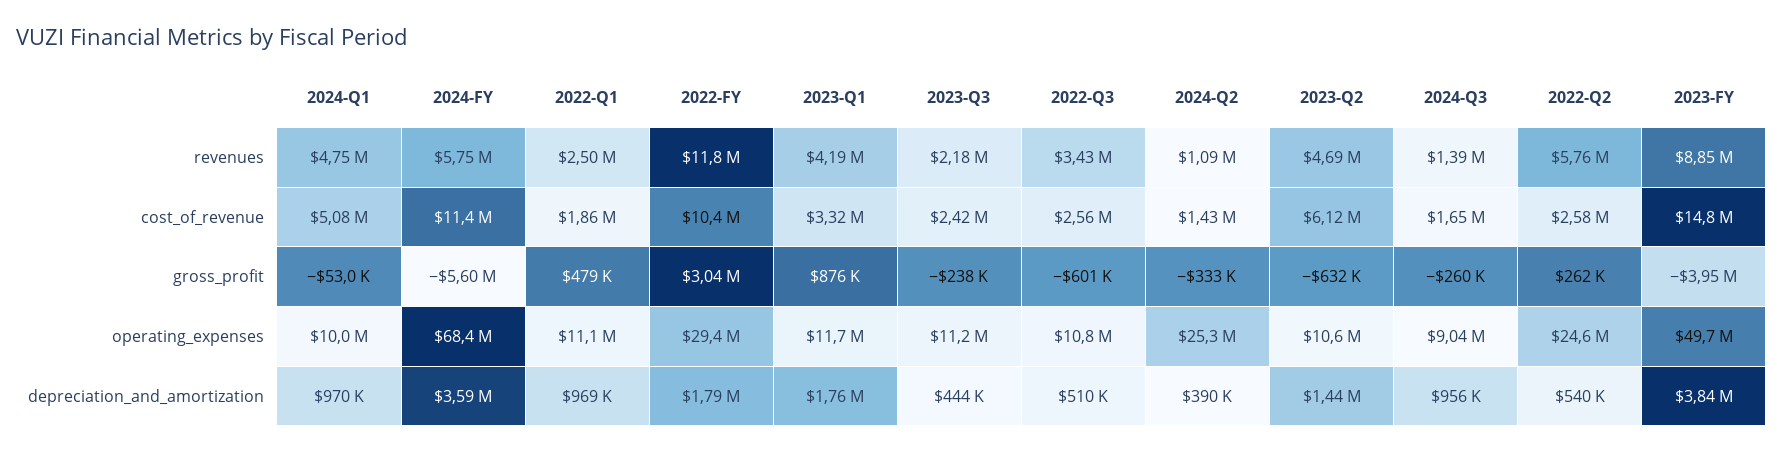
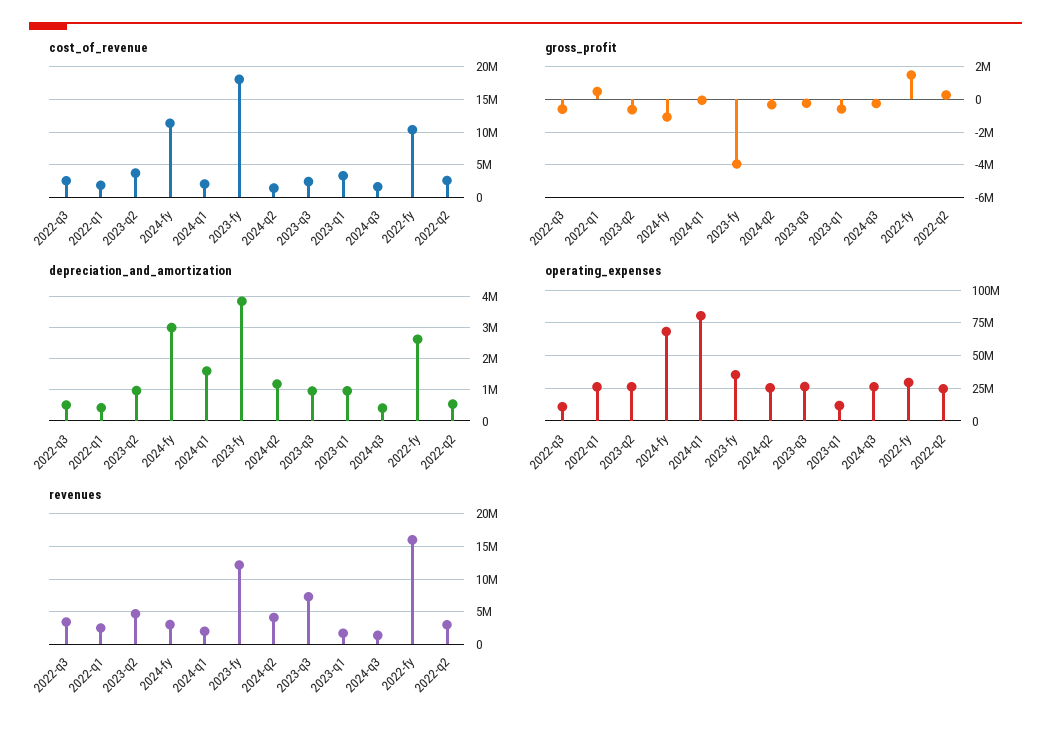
revenues, 2024-Q1: 4750000 -> 2000000
revenues, 2024-FY: 5750000 -> 3000000
revenues, 2022-FY: 11800000 -> 16000000
revenues, 2023-Q1: 4190000 -> 2000000
revenues, 2023-Q3: 2180000 -> 7000000
revenues, 2024-Q2: 1090000 -> 4000000
revenues, 2022-Q2: 5760000 -> 3000000
revenues, 2023-FY: 8850000 -> 12000000
cost_of_revenue, 2024-Q1: 5080000 -> 2000000
cost_of_revenue, 2023-Q2: 6120000 -> 4000000
cost_of_revenue, 2023-FY: 14800000 -> 18000000
gross_profit, 2024-FY: -5600000 -> -1000000
gross_profit, 2022-FY: 3040000 -> 1500000
gross_profit, 2023-Q1: 876000 -> -500000
operating_expenses, 2024-Q1: 10000000 -> 80000000
operating_expenses, 2022-Q1: 11100000 -> 25000000
operating_expenses, 2023-Q3: 11200000 -> 25000000
operating_expenses, 2023-Q2: 10600000 -> 25000000
operating_expenses, 2024-Q3: 9040000 -> 25000000
operating_expenses, 2023-FY: 49700000 -> 35000000
depreciation_and_amortization, 2024-Q1: 970000 -> 1600000
depreciation_and_amortization, 2024-FY: 3590000 -> 3000000
depreciation_and_amortization, 2022-Q1: 969000 -> 400000
depreciation_and_amortization, 2022-FY: 1790000 -> 2600000
depreciation_and_amortization, 2023-Q1: 1760000 -> 1000000
depreciation_and_amortization, 2023-Q3: 444000 -> 1000000
depreciation_and_amortization, 2024-Q2: 390000 -> 1200000
depreciation_and_amortization, 2023-Q2: 1440000 -> 1000000
depreciation_and_amortization, 2024-Q3: 956000 -> 400000

